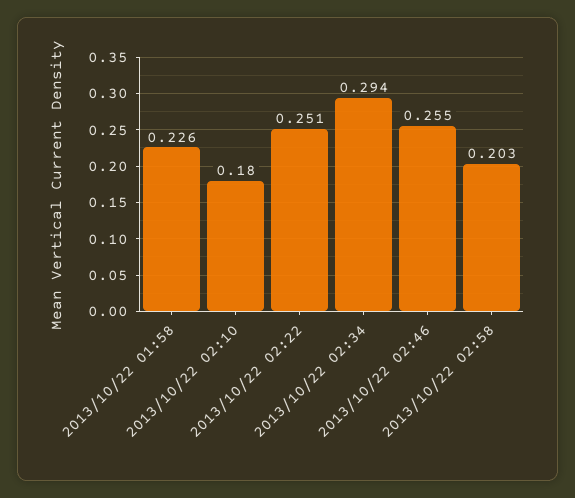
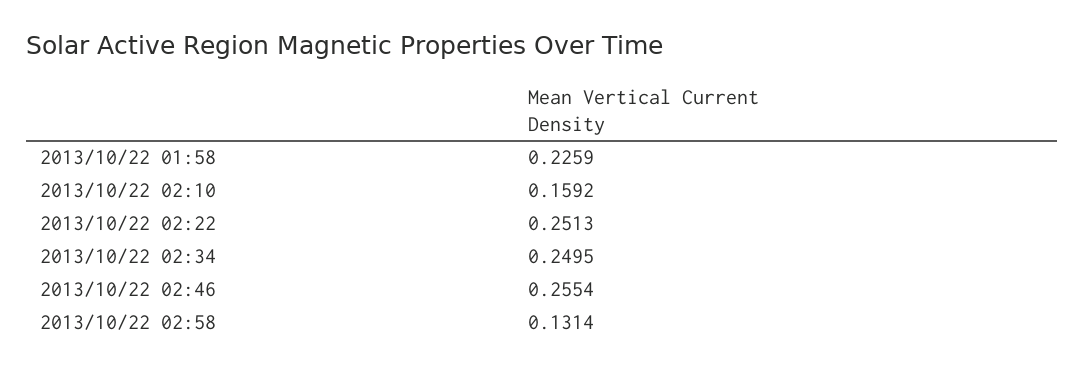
2013/10/22 02:10: 0.18 -> 0.1592
2013/10/22 02:34: 0.294 -> 0.2495
2013/10/22 02:58: 0.203 -> 0.1314

